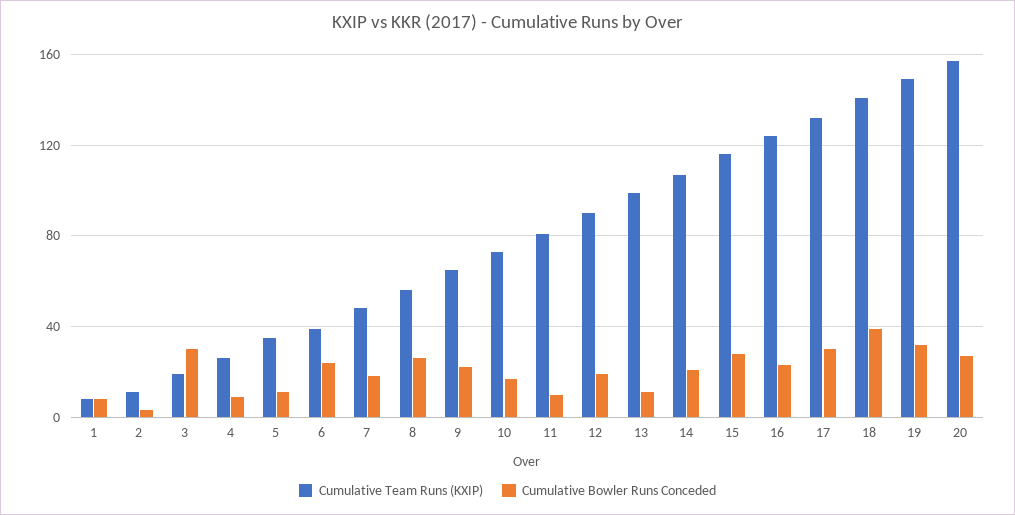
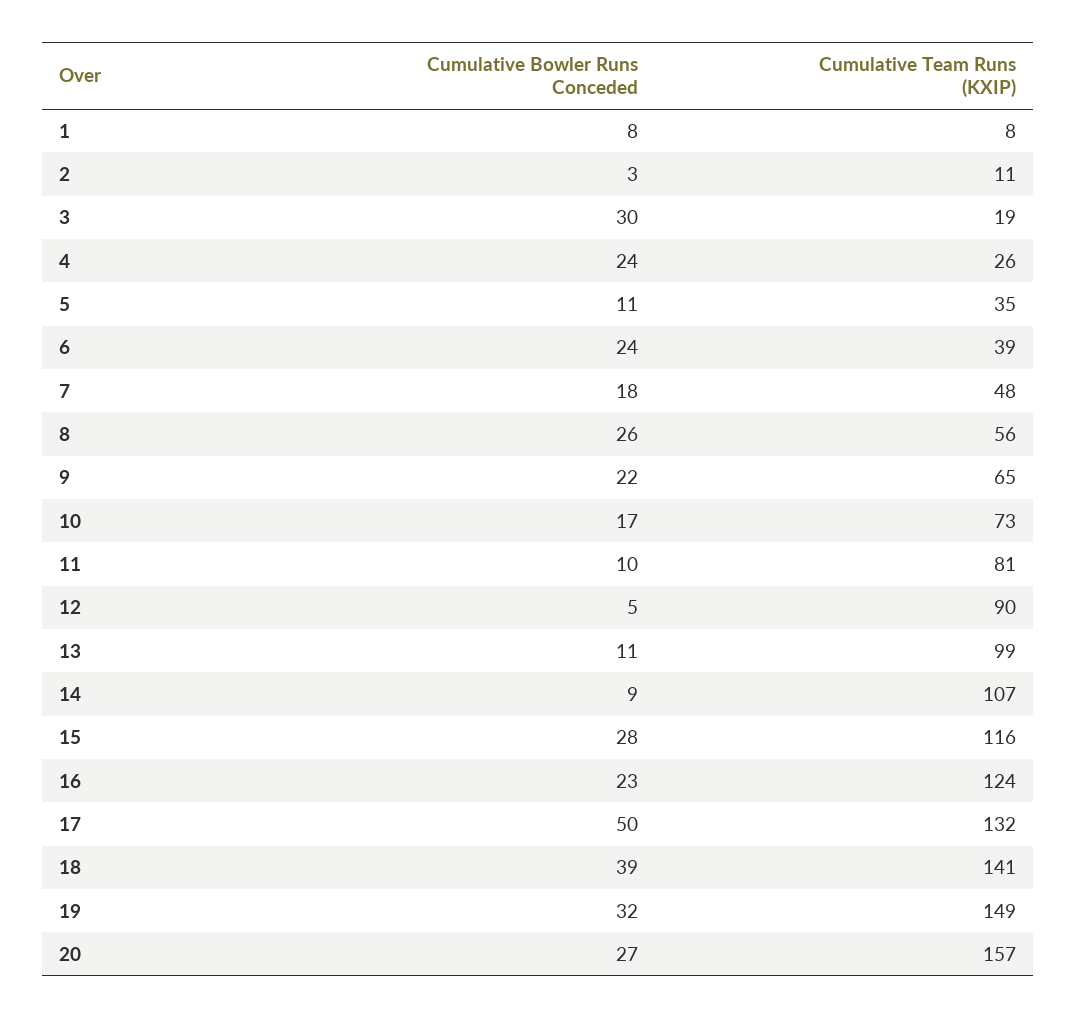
Cumulative Bowler Runs Conceded, 4: 10 -> 24
Cumulative Bowler Runs Conceded, 12: 20 -> 5
Cumulative Bowler Runs Conceded, 14: 20 -> 9
Cumulative Bowler Runs Conceded, 17: 30 -> 50

